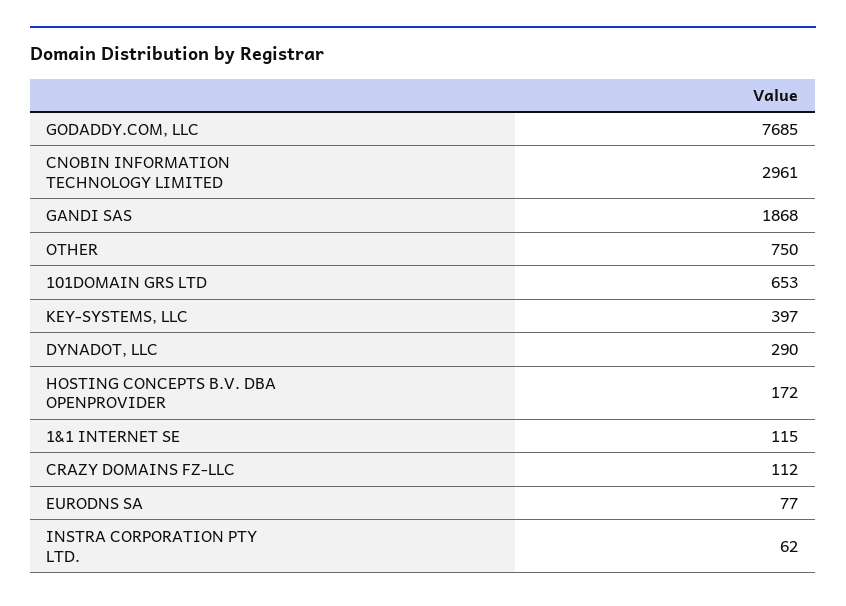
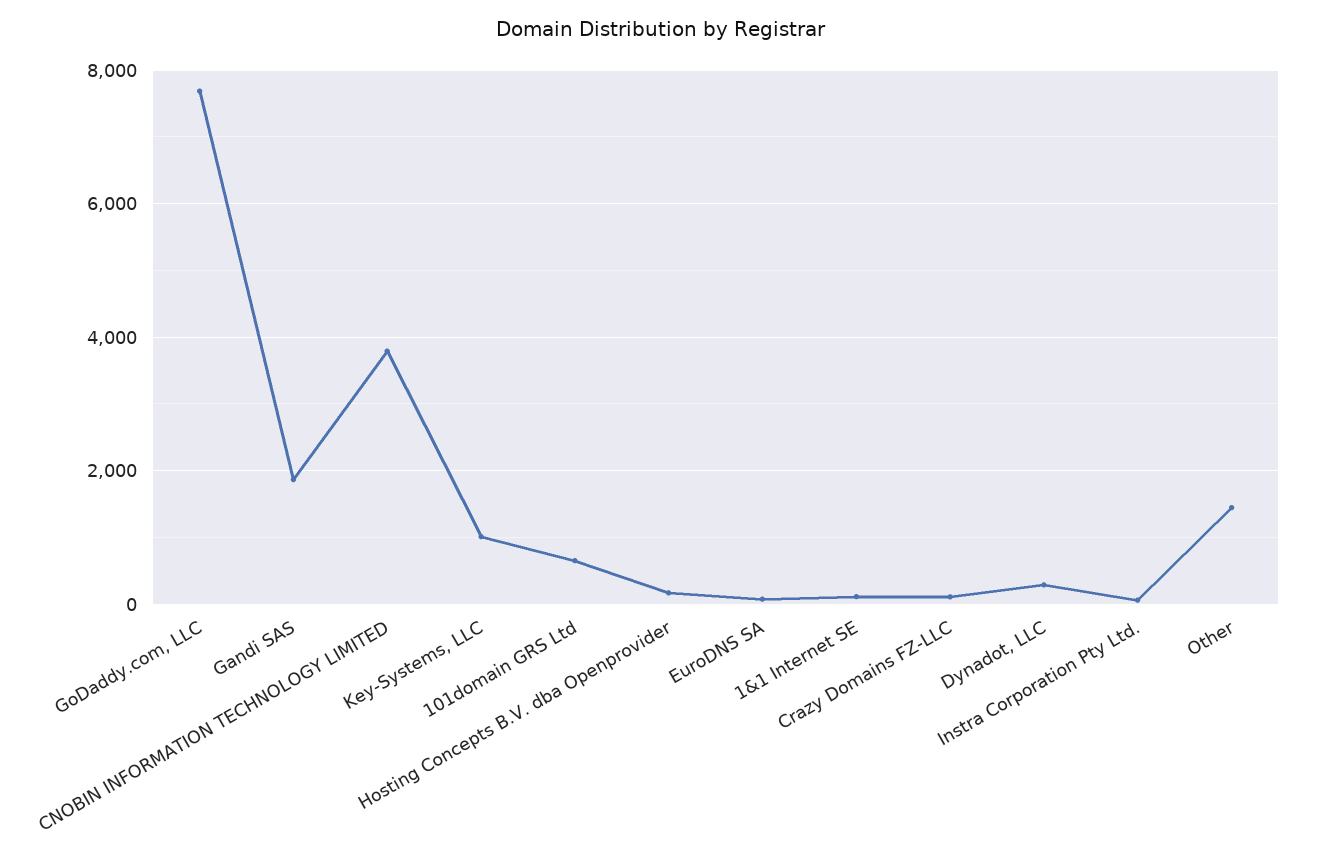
CNOBIN INFORMATION TECHNOLOGY LIMITED: 2961 -> 3800
OTHER: 750 -> 1400
KEY-SYSTEMS, LLC: 397 -> 1000

